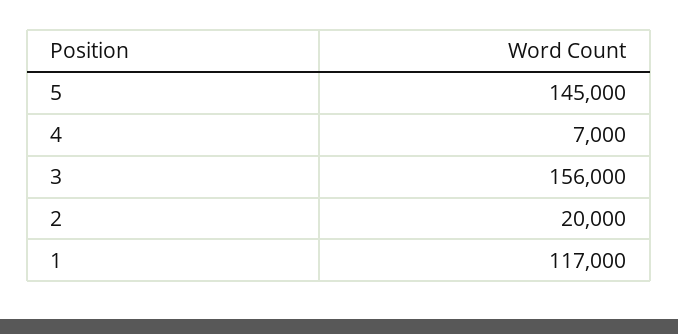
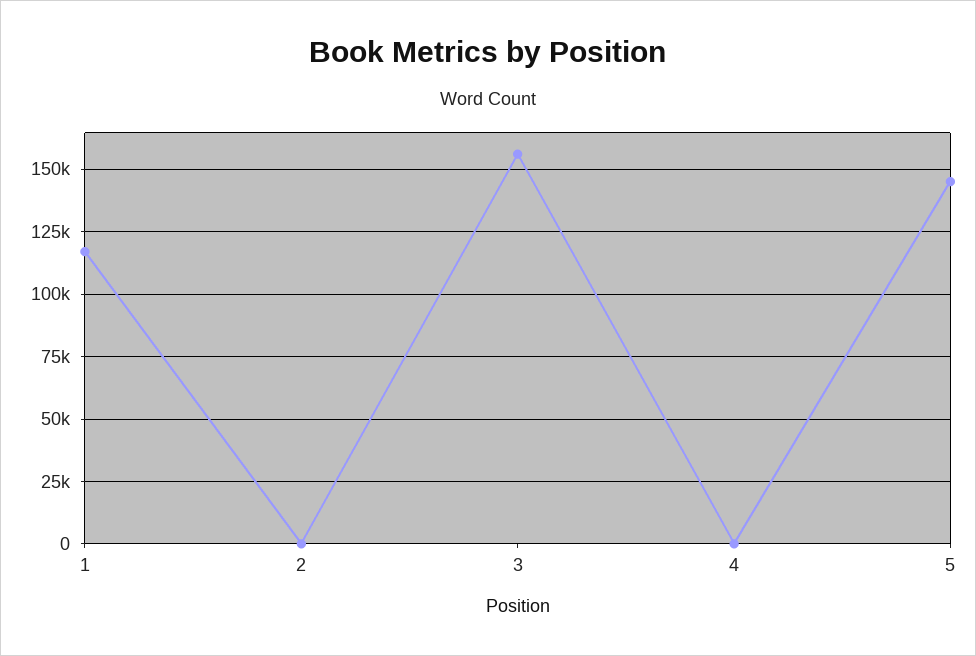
4: 7000 -> 0
2: 20000 -> 0

